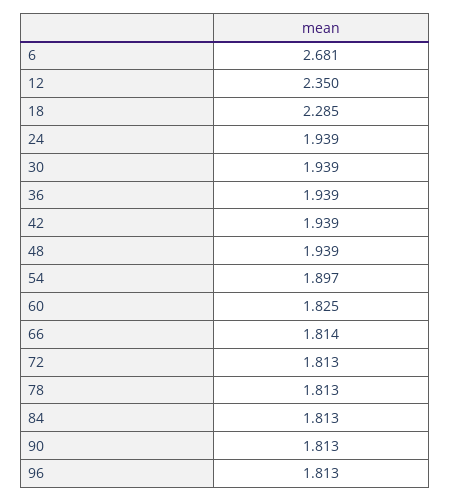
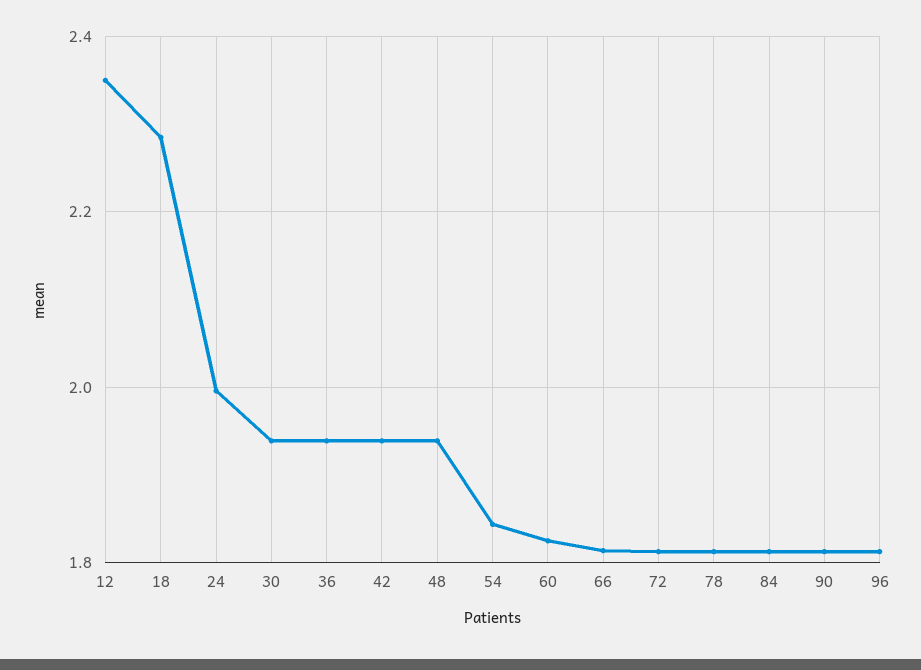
6: 2.681 -> none
24: 1.939 -> 2
54: 1.897 -> 1.84

